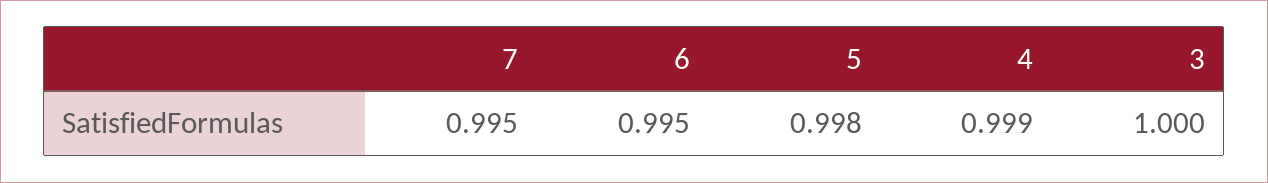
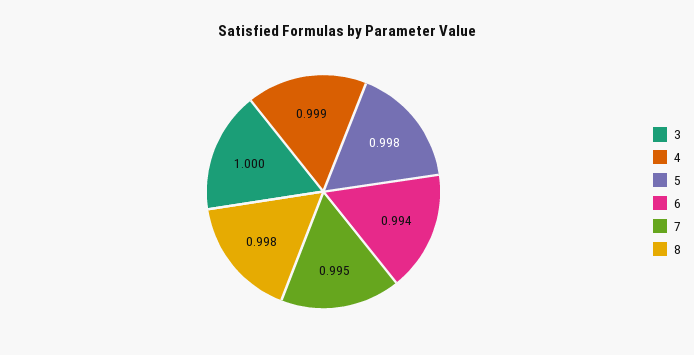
6: 0.995 -> 0.994
8: none -> 0.998

